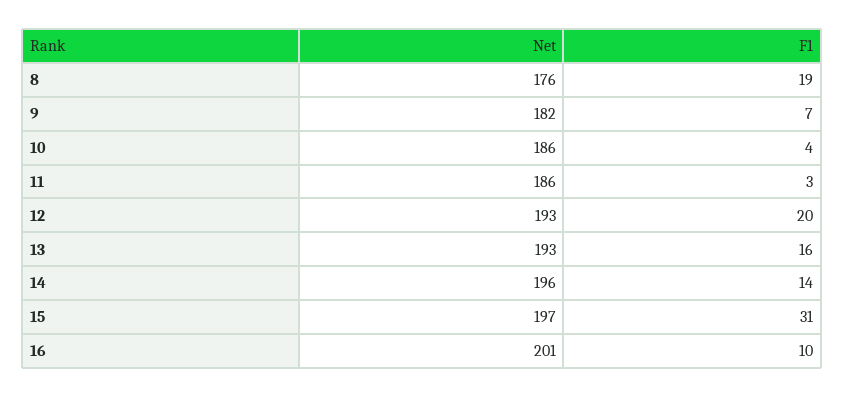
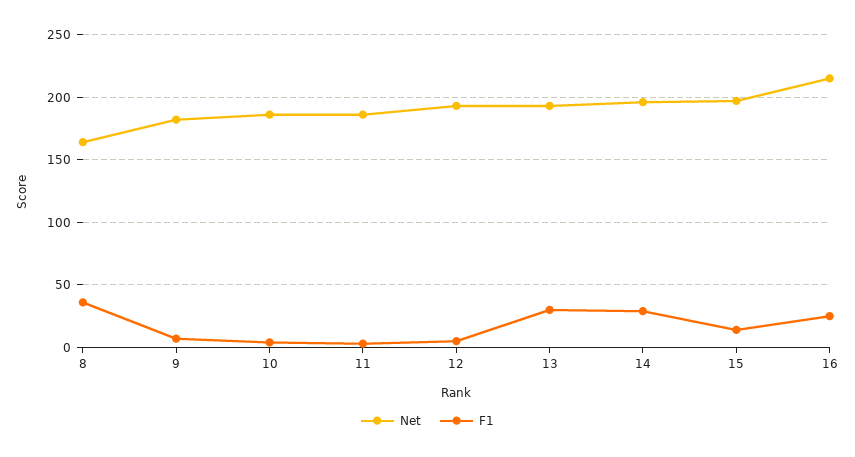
Net, 8: 176 -> 165
F1, 8: 19 -> 35
F1, 12: 20 -> 5
F1, 13: 16 -> 30
F1, 14: 14 -> 30
F1, 15: 31 -> 15
Net, 16: 201 -> 215
F1, 16: 10 -> 25

